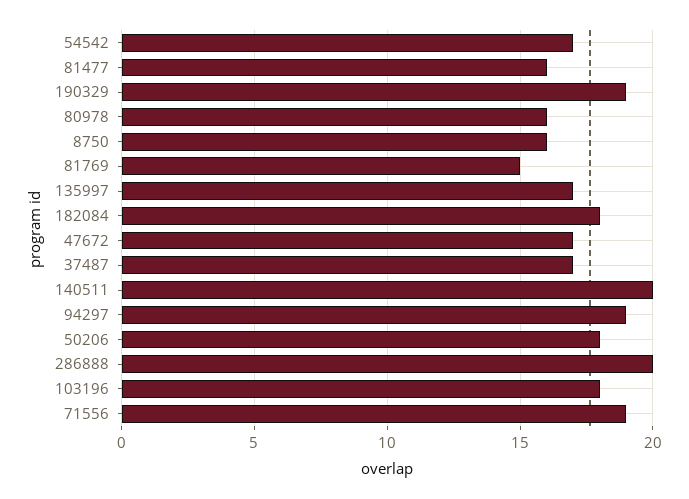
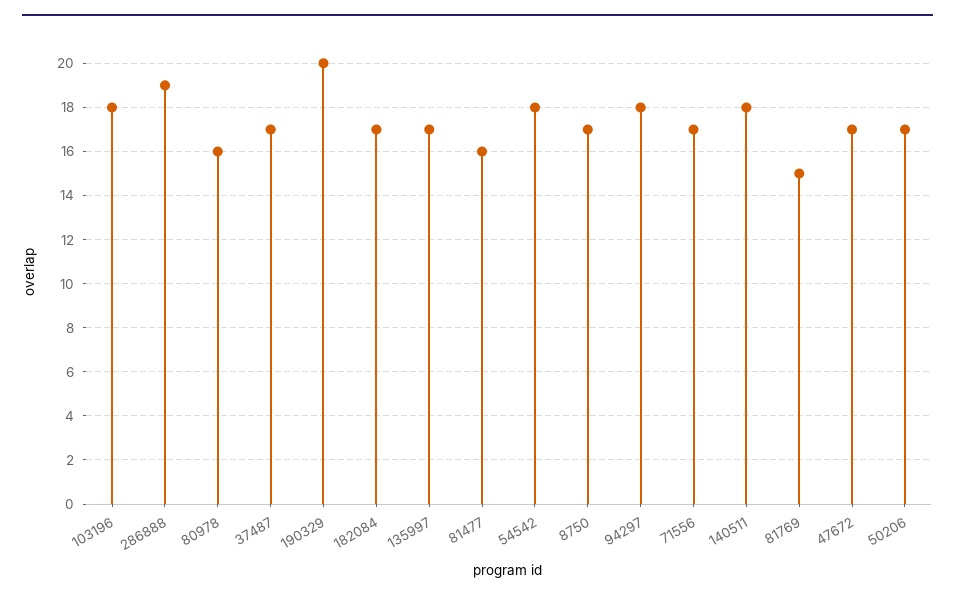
54542: 17 -> 18
190329: 19 -> 20
8750: 16 -> 17
182084: 18 -> 17
140511: 20 -> 18
94297: 19 -> 18
50206: 18 -> 17
286888: 20 -> 19
71556: 19 -> 17

